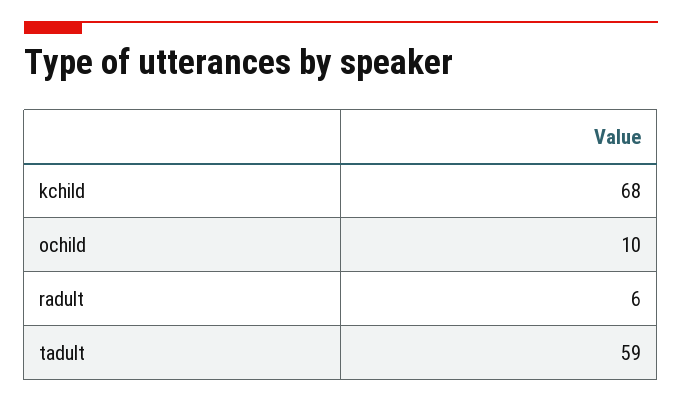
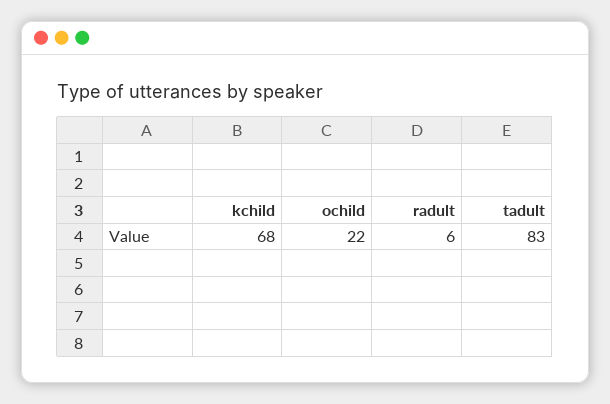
ochild: 10 -> 22
tadult: 59 -> 83

